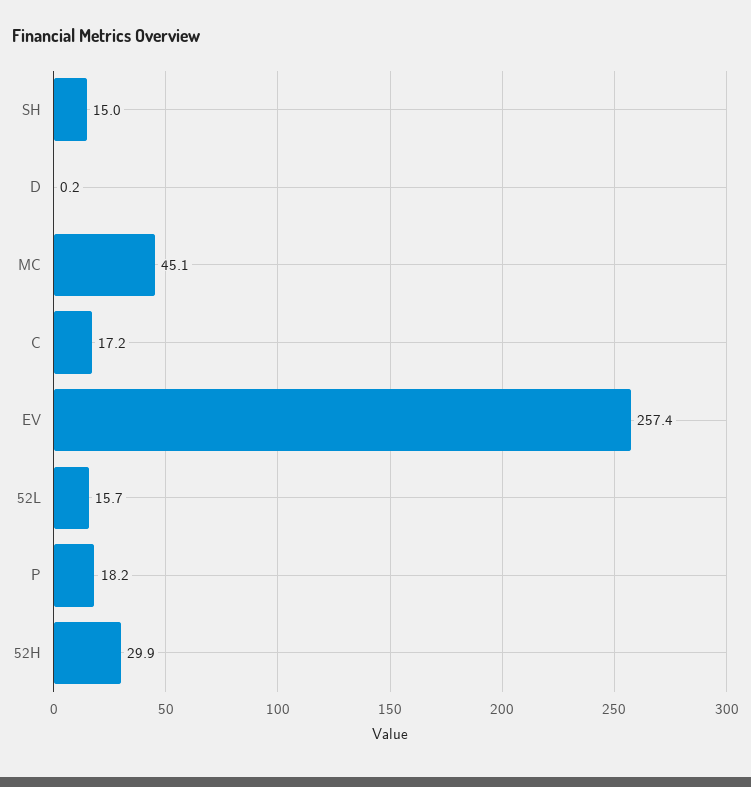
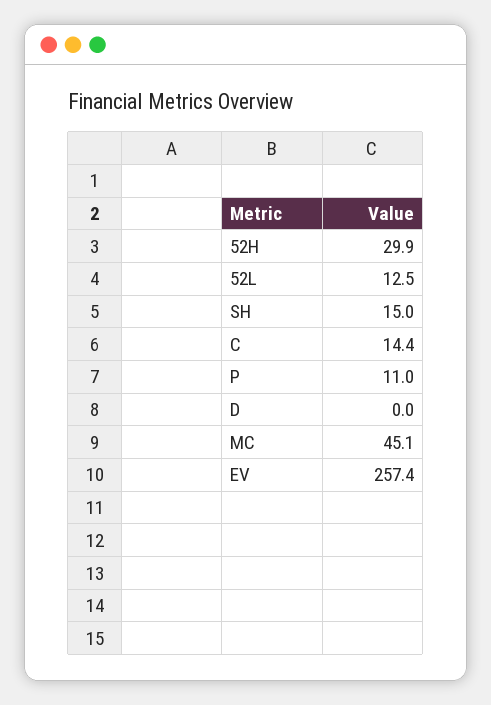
D: 0.2 -> 0
C: 17.2 -> 14.4
52L: 15.7 -> 12.5
P: 18.2 -> 11

